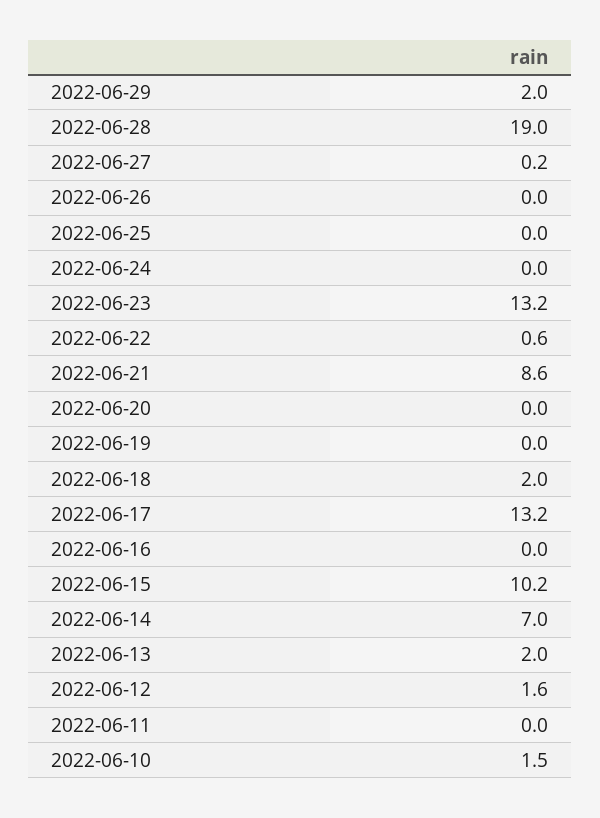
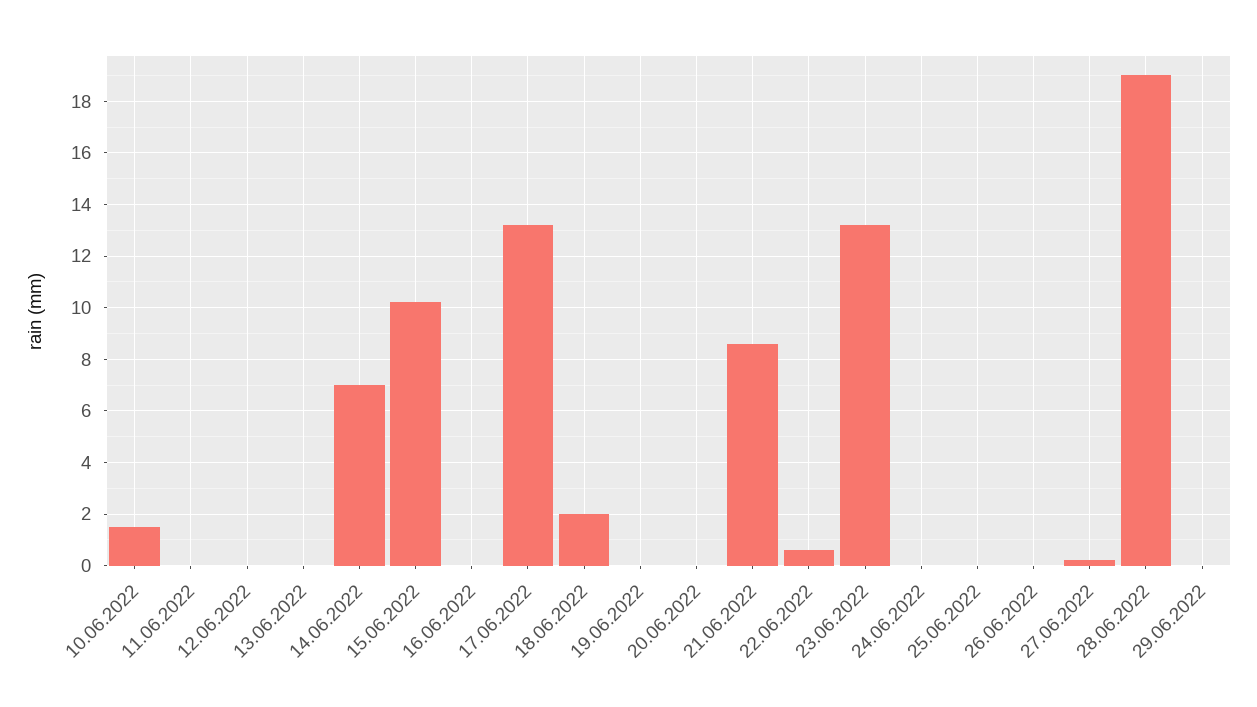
2022-06-29: 2 -> 0
2022-06-13: 2 -> 0
2022-06-12: 1.6 -> 0

